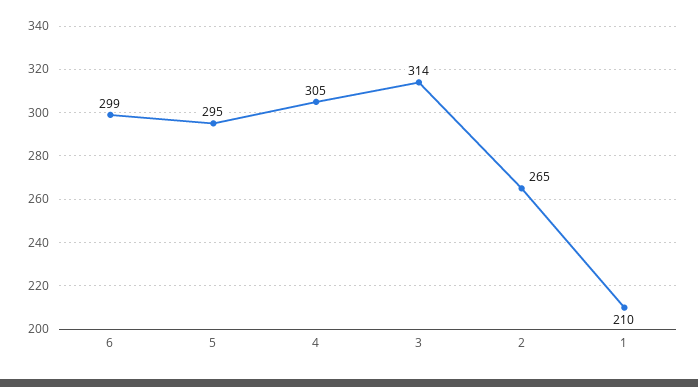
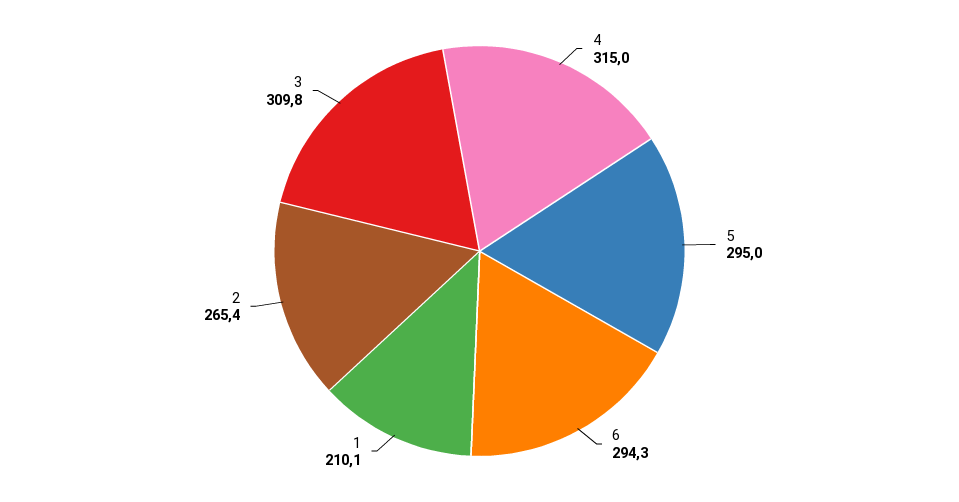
6: 299 -> 294.3
4: 305 -> 315
3: 314 -> 309.8

